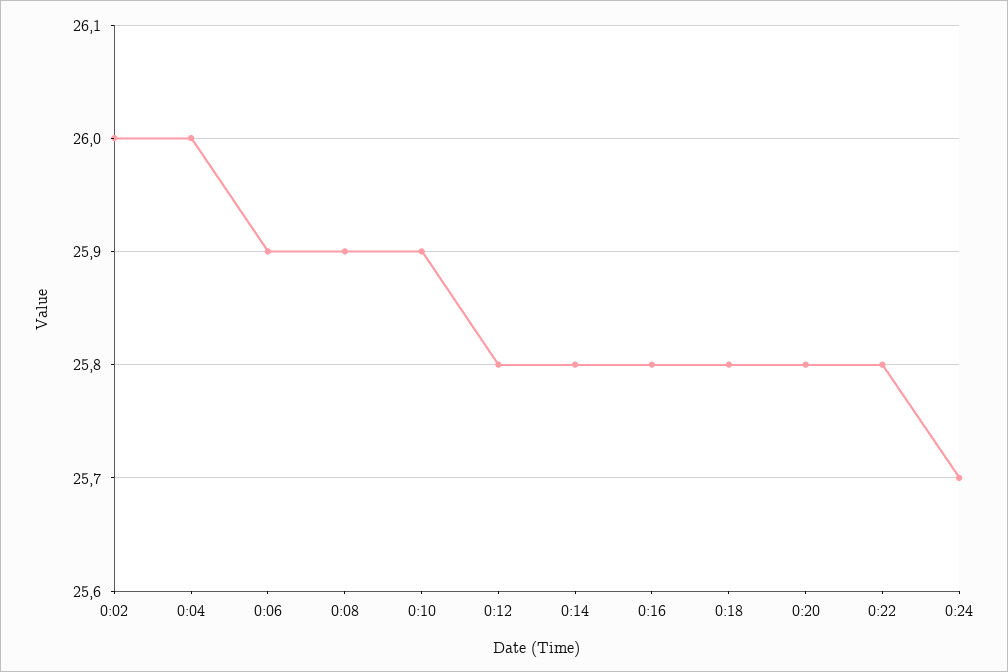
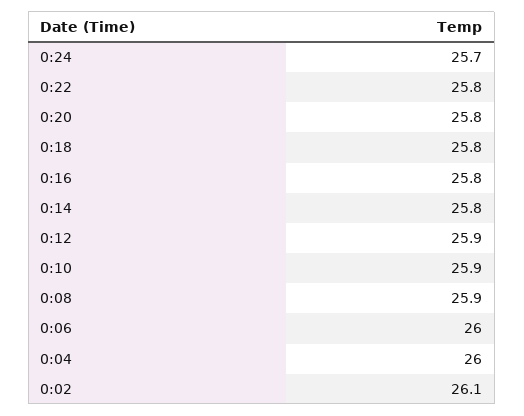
0:02: 26 -> 26.1
0:06: 25.9 -> 26
0:12: 25.8 -> 25.9

